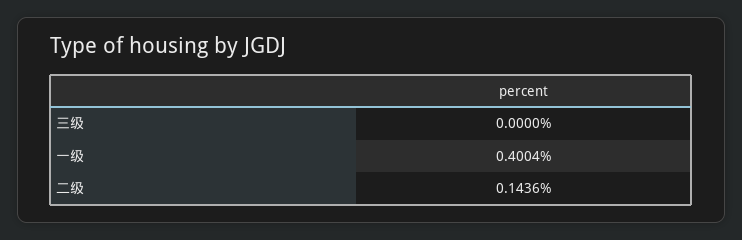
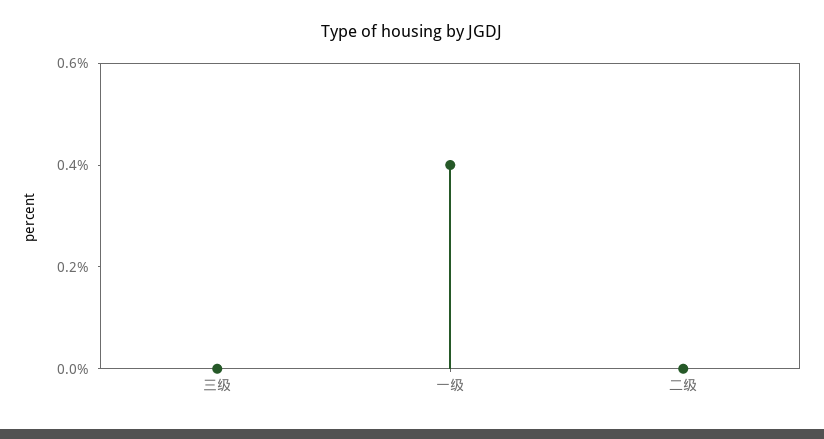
二级: 0.1436 -> 0

